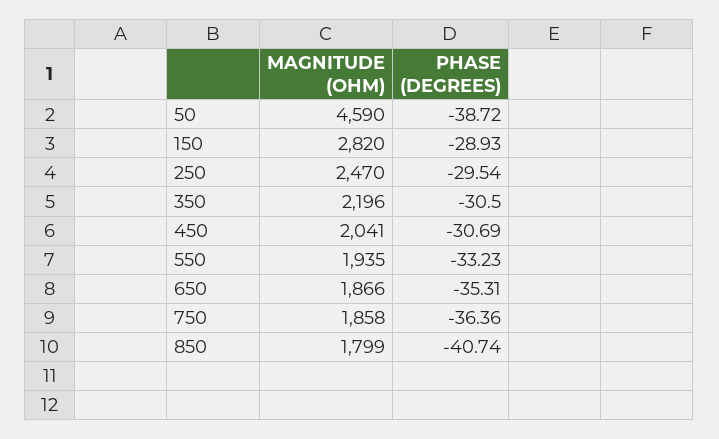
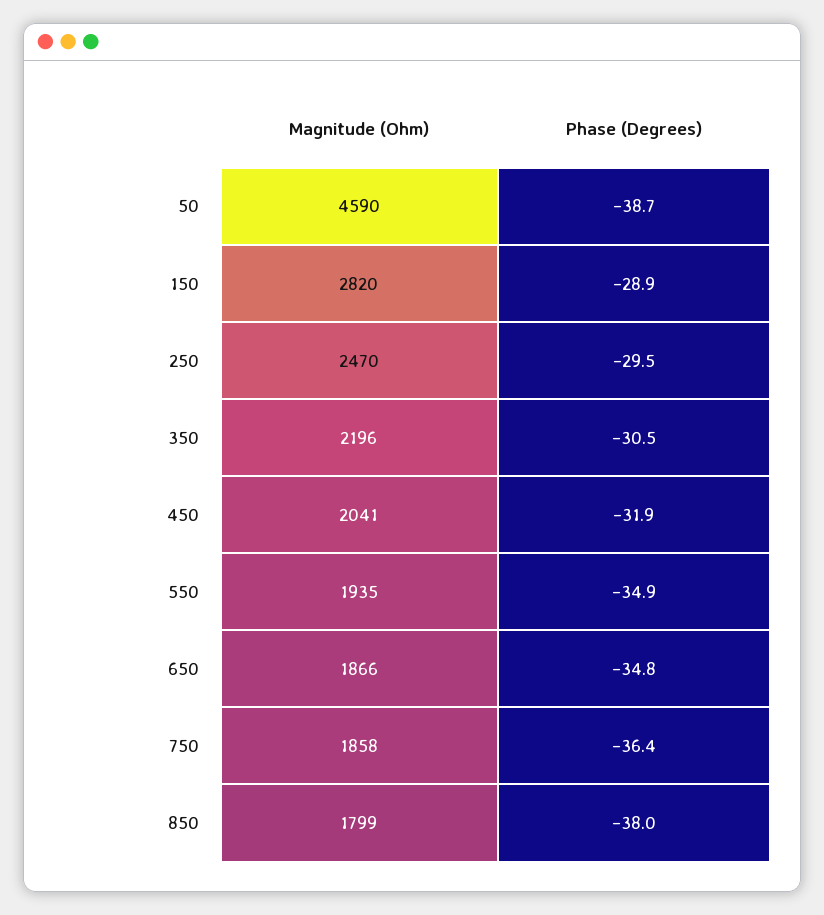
PHASE (DEGREES), 450: -30.69 -> -31.9
PHASE (DEGREES), 550: -33.23 -> -34.9
PHASE (DEGREES), 650: -35.31 -> -34.8
PHASE (DEGREES), 850: -40.74 -> -38

